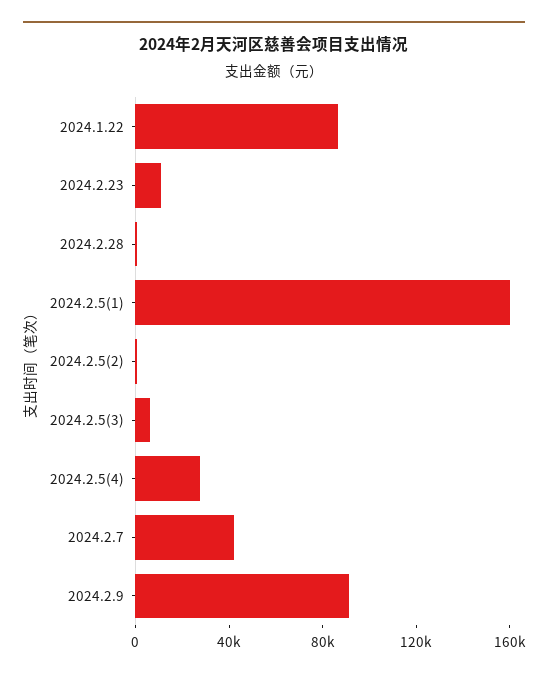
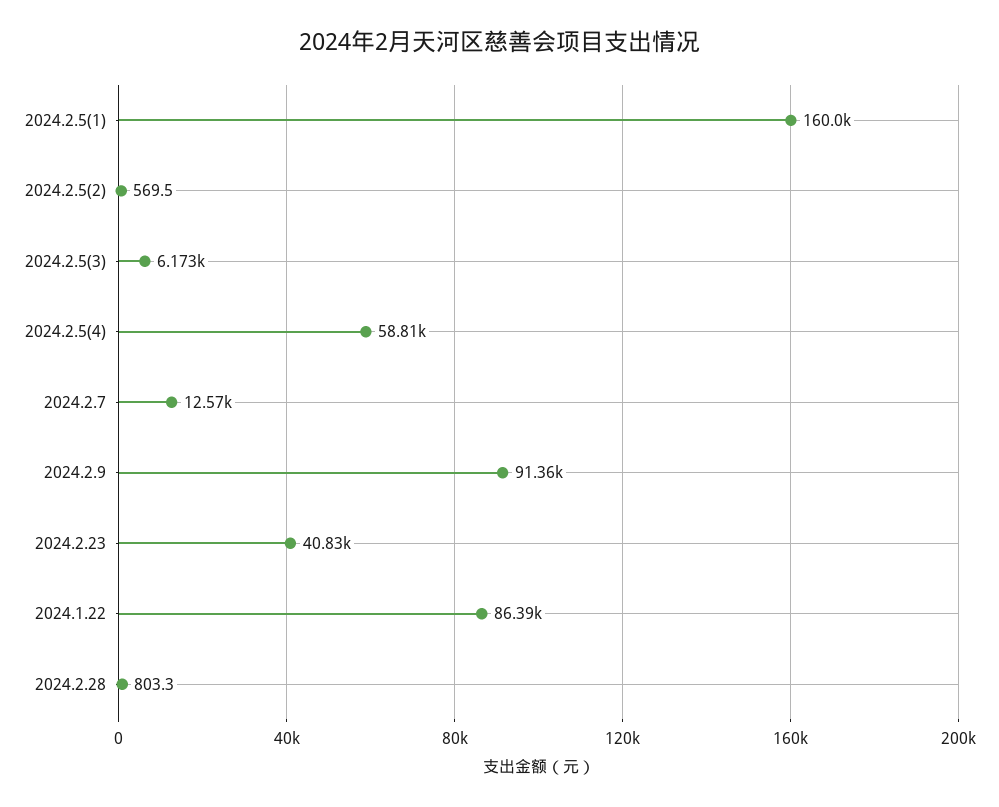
2024.2.23: 10000 -> 40830
2024.2.5(4): 30000 -> 58810
2024.2.7: 40000 -> 12570

